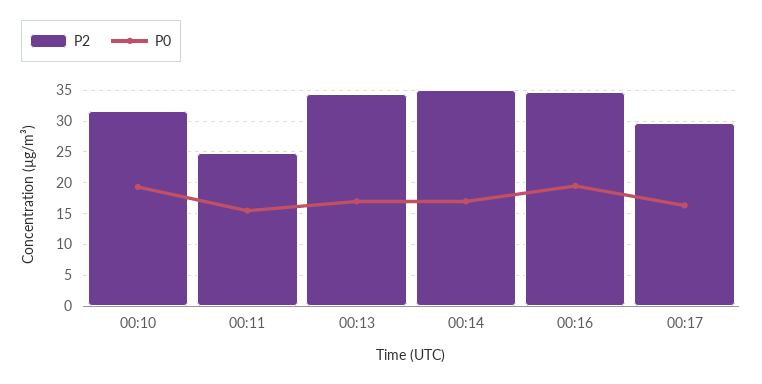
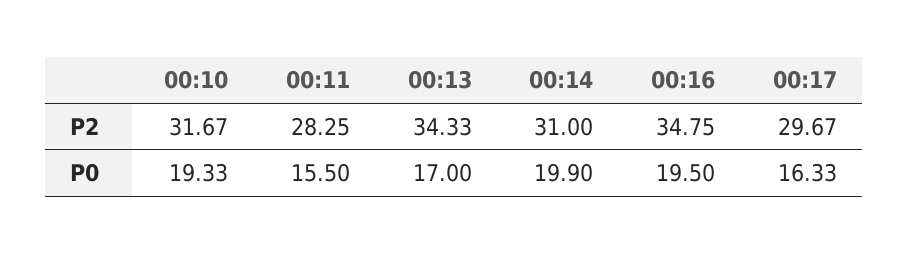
P2, 00:11: 25 -> 28.25
P2, 00:14: 35 -> 31
P0, 00:14: 17 -> 19.9

